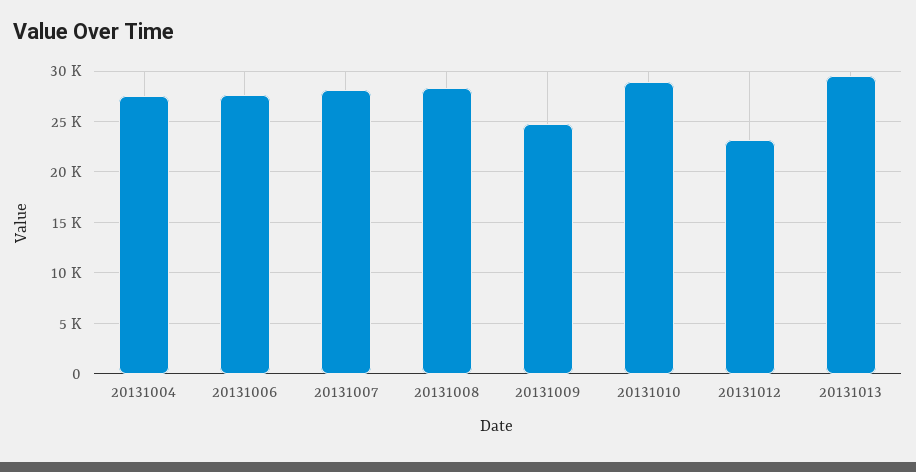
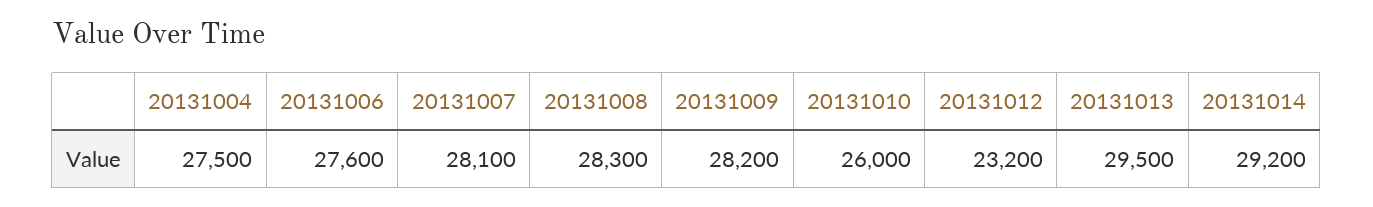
20131009: 25000 -> 28200
20131010: 29000 -> 26000
20131014: none -> 29200

